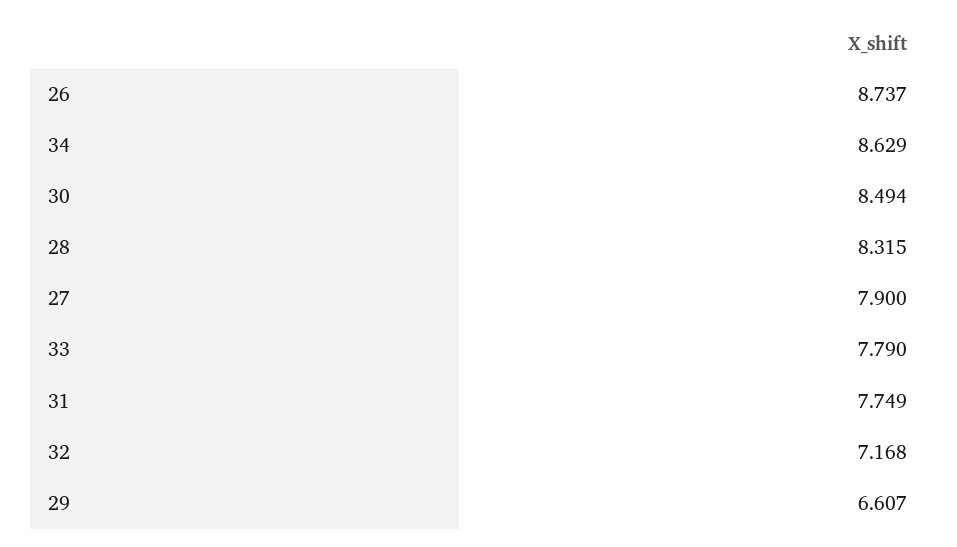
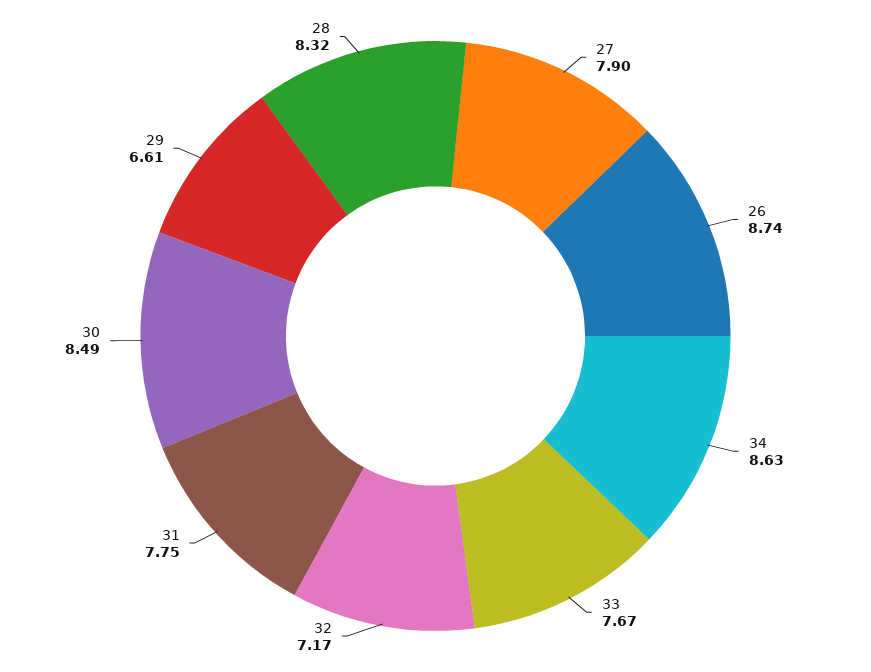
33: 7.79 -> 7.67

